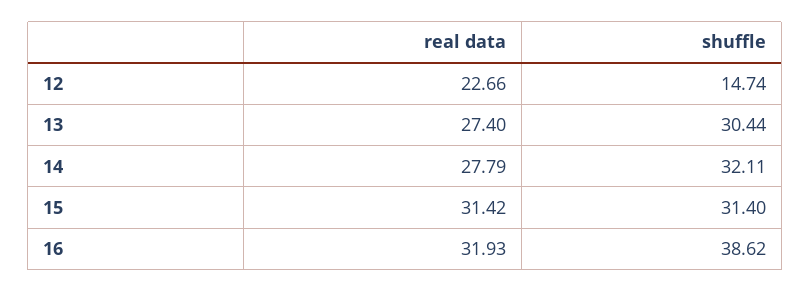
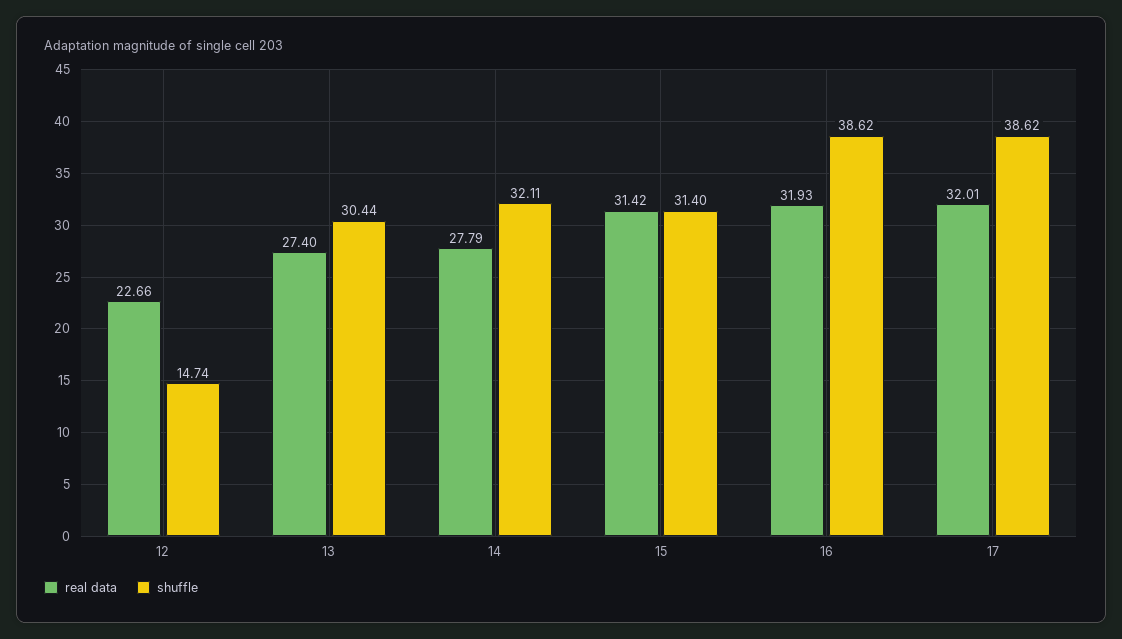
real data, 17: none -> 32.01
shuffle, 17: none -> 38.62

